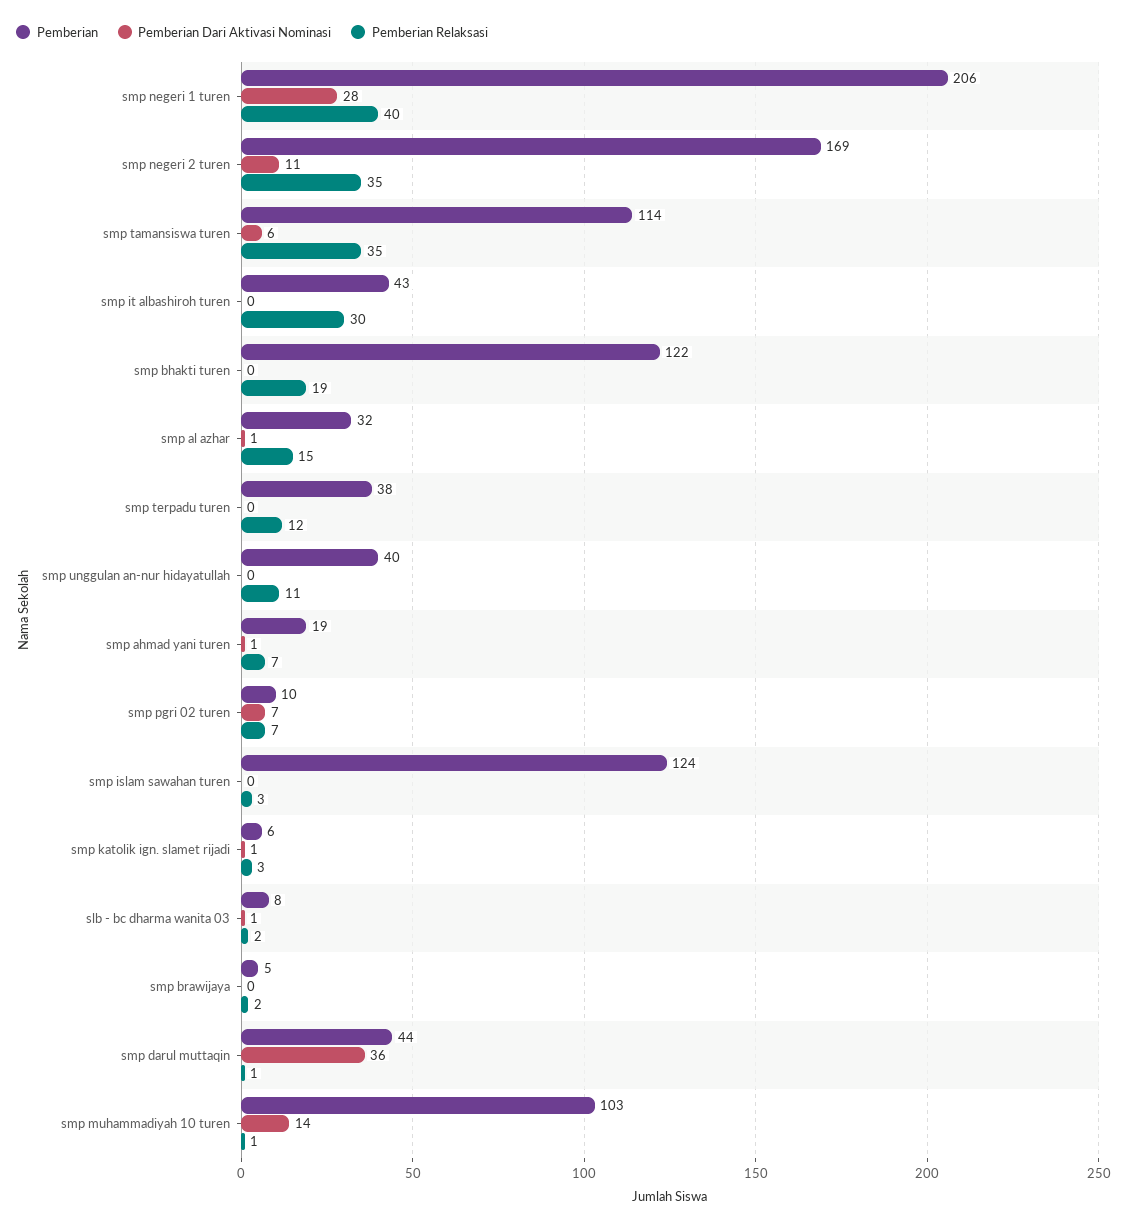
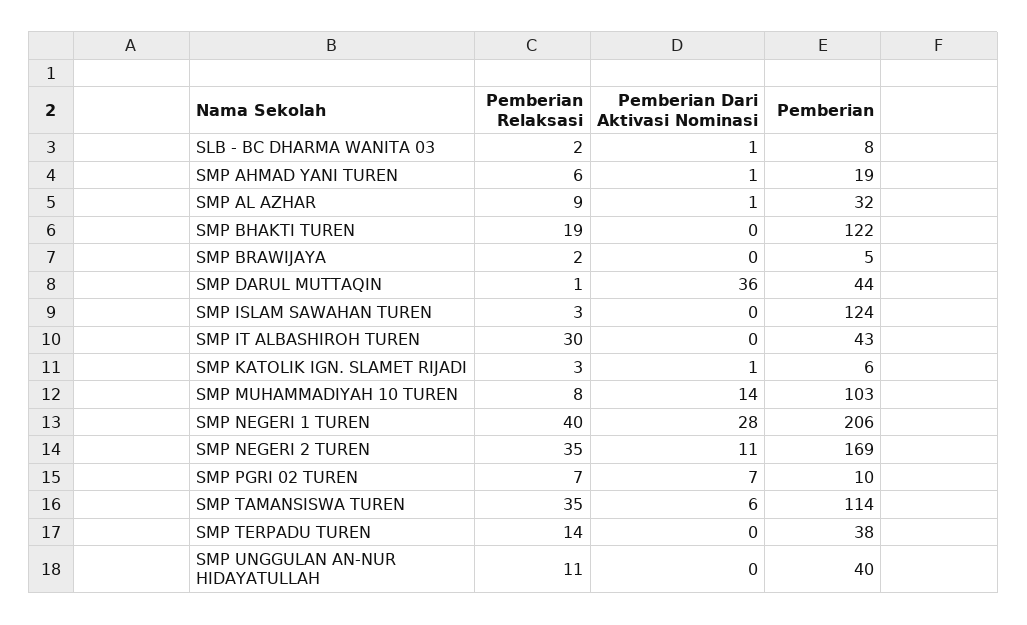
Pemberian Relaksasi, smp al azhar: 15 -> 9
Pemberian Relaksasi, smp terpadu turen: 12 -> 14
Pemberian Relaksasi, smp ahmad yani turen: 7 -> 6
Pemberian Relaksasi, smp muhammadiyah 10 turen: 1 -> 8

